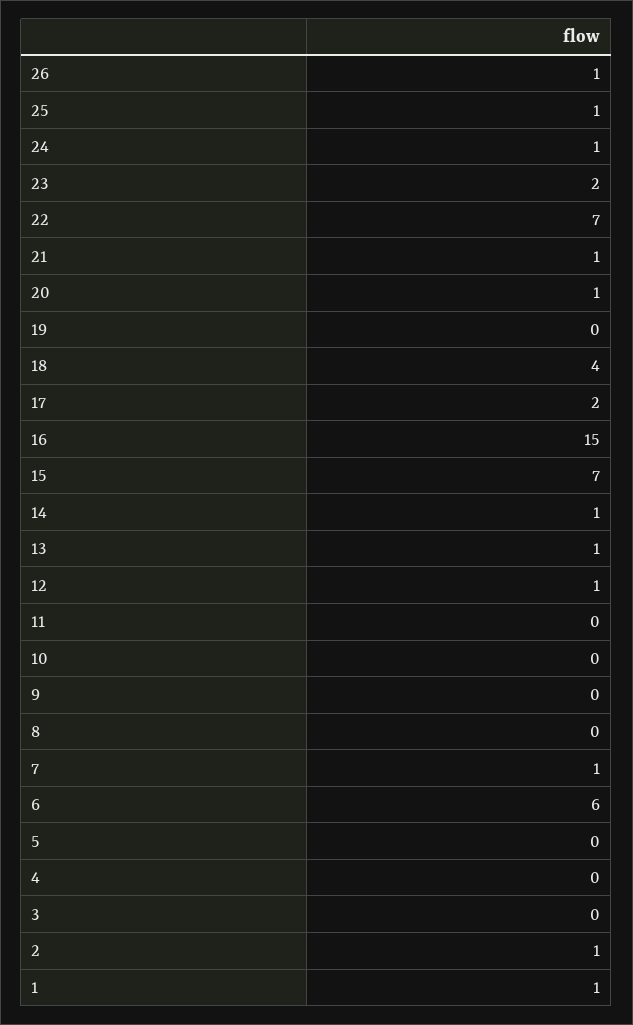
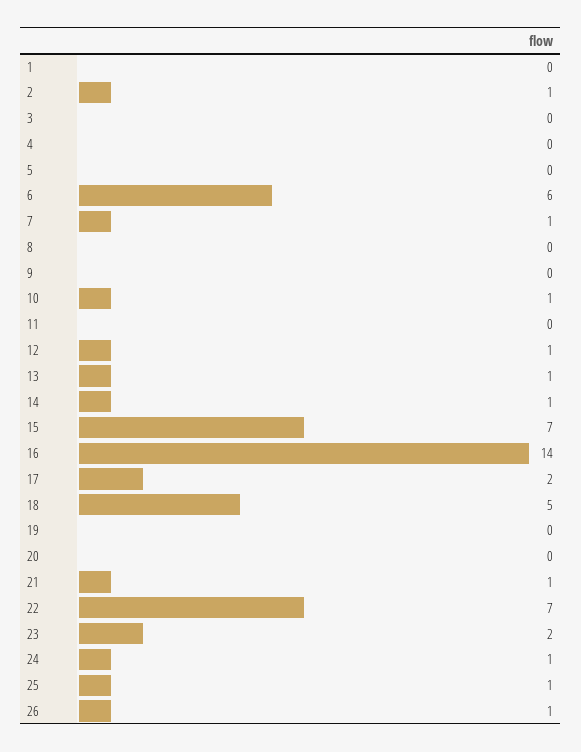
20: 1 -> 0
18: 4 -> 5
16: 15 -> 14
10: 0 -> 1
1: 1 -> 0

